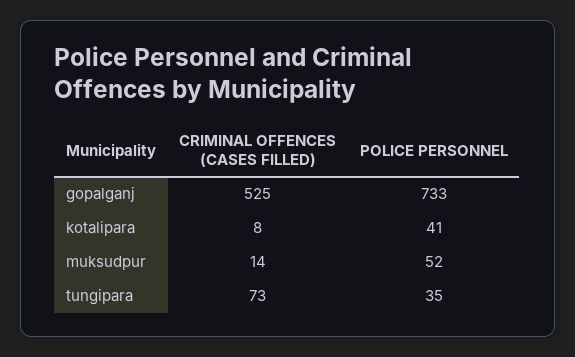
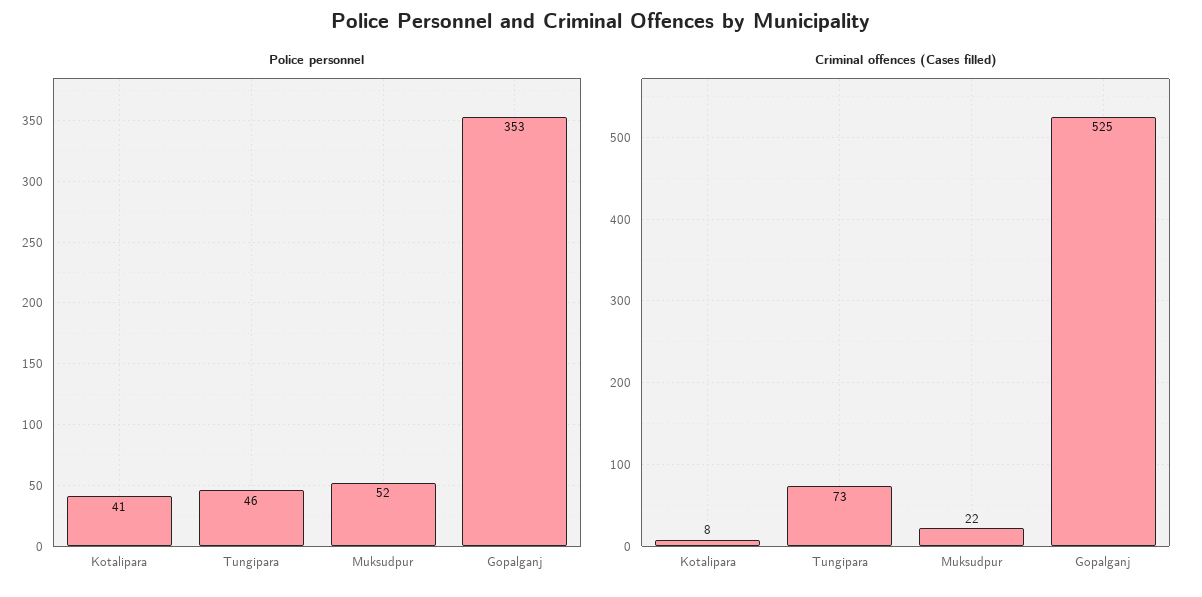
POLICE PERSONNEL, gopalganj: 733 -> 353
CRIMINAL OFFENCES (CASES FILLED), muksudpur: 14 -> 22
POLICE PERSONNEL, tungipara: 35 -> 46

